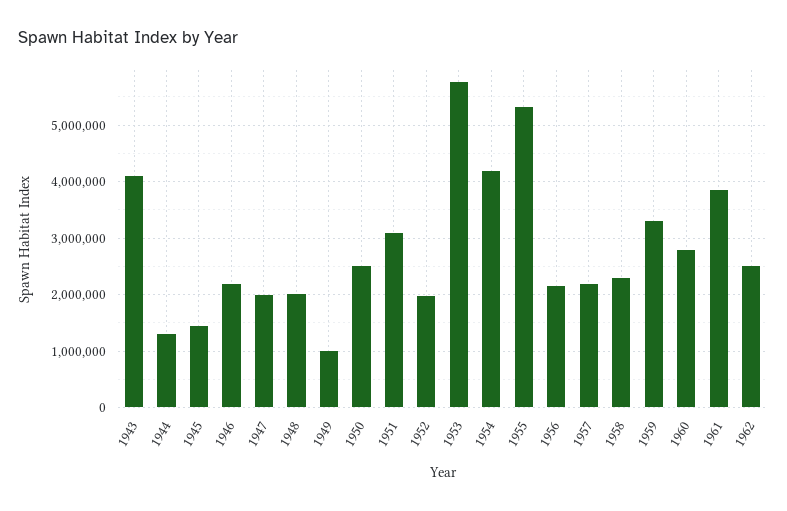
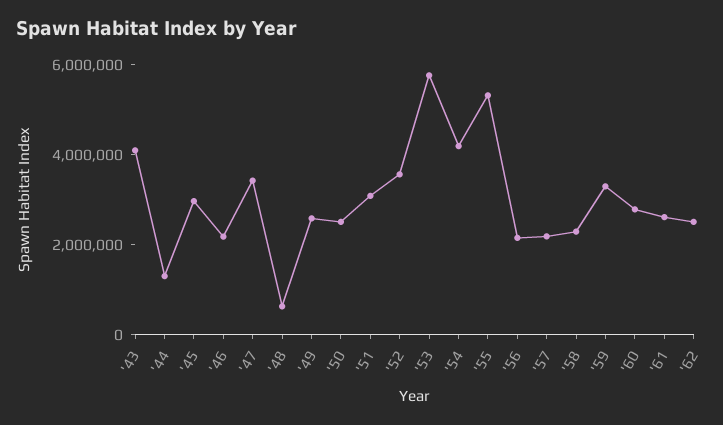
1945: 1400000 -> 3000000
1947: 2000000 -> 3500000
1948: 2000000 -> 500000
1949: 1000000 -> 2500000
1952: 2000000 -> 3500000
1961: 3800000 -> 2500000

